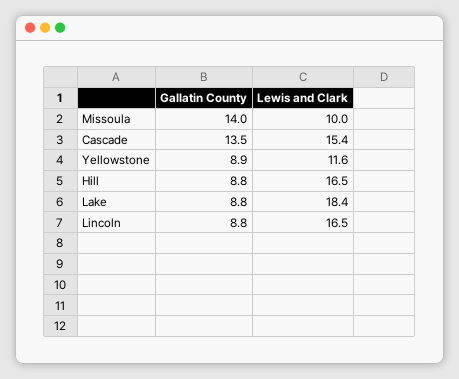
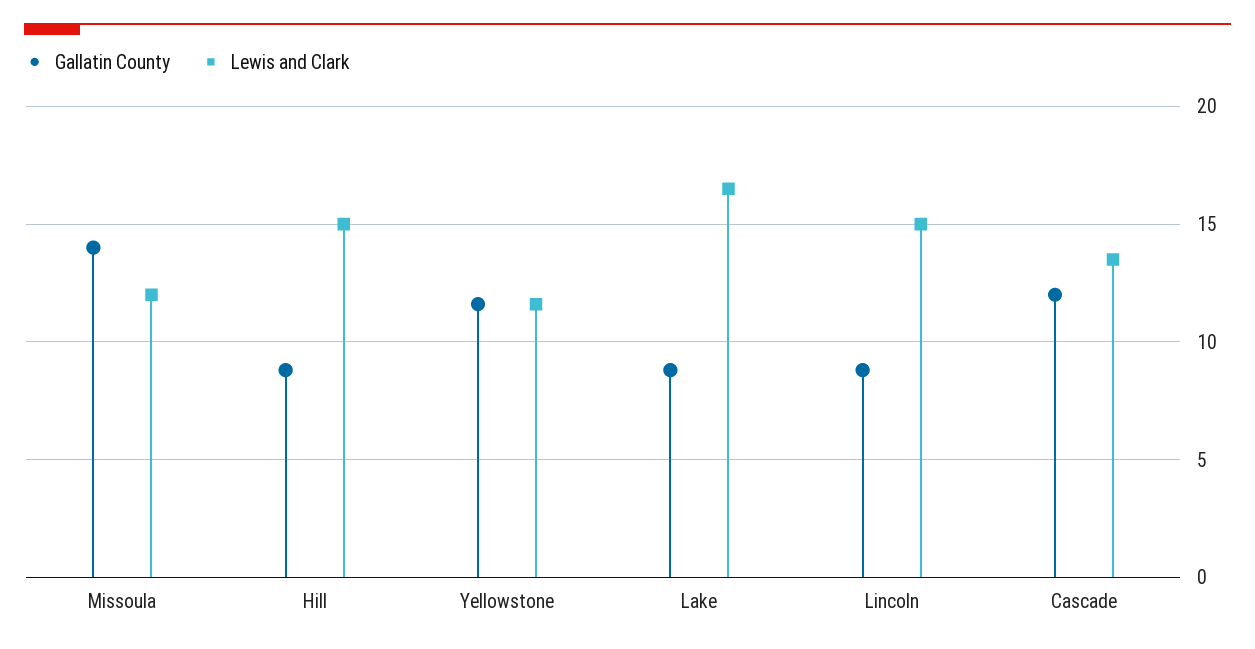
Lewis and Clark, Missoula: 10 -> 12
Gallatin County, Cascade: 13.5 -> 12
Lewis and Clark, Cascade: 15.4 -> 13.5
Gallatin County, Yellowstone: 8.9 -> 11.5
Lewis and Clark, Hill: 16.5 -> 15
Lewis and Clark, Lake: 18.4 -> 16.5
Lewis and Clark, Lincoln: 16.5 -> 15

